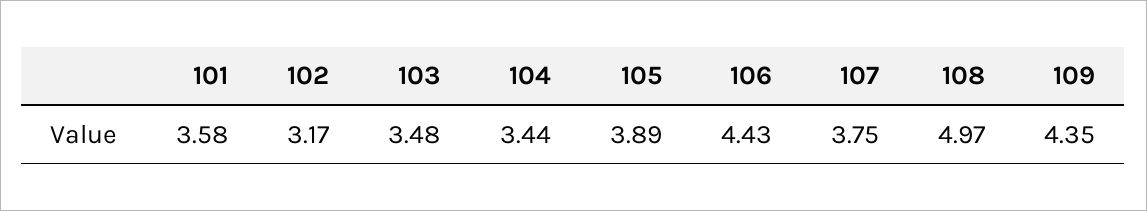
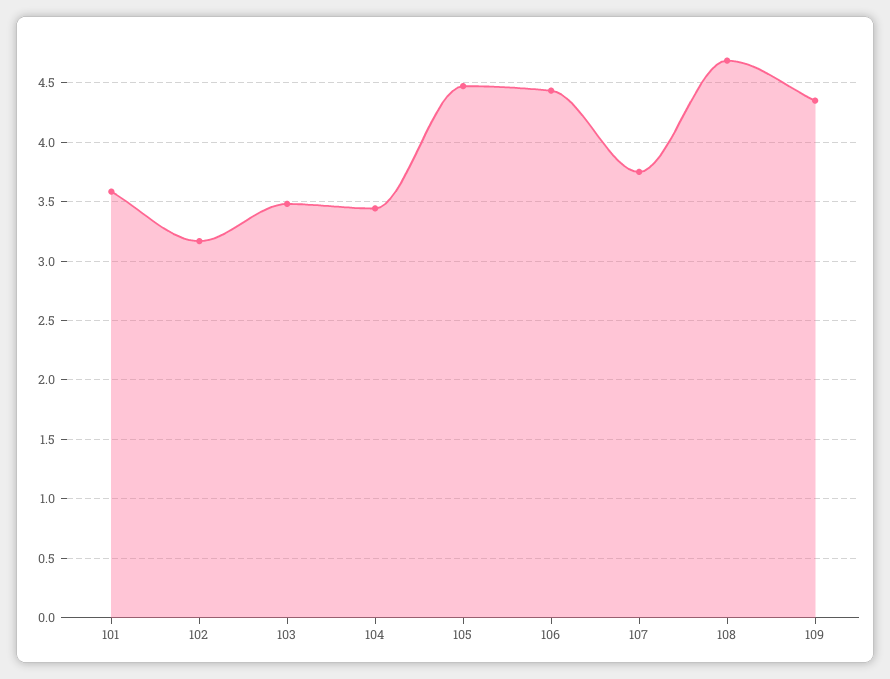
105: 3.89 -> 4.5
108: 4.97 -> 4.7

